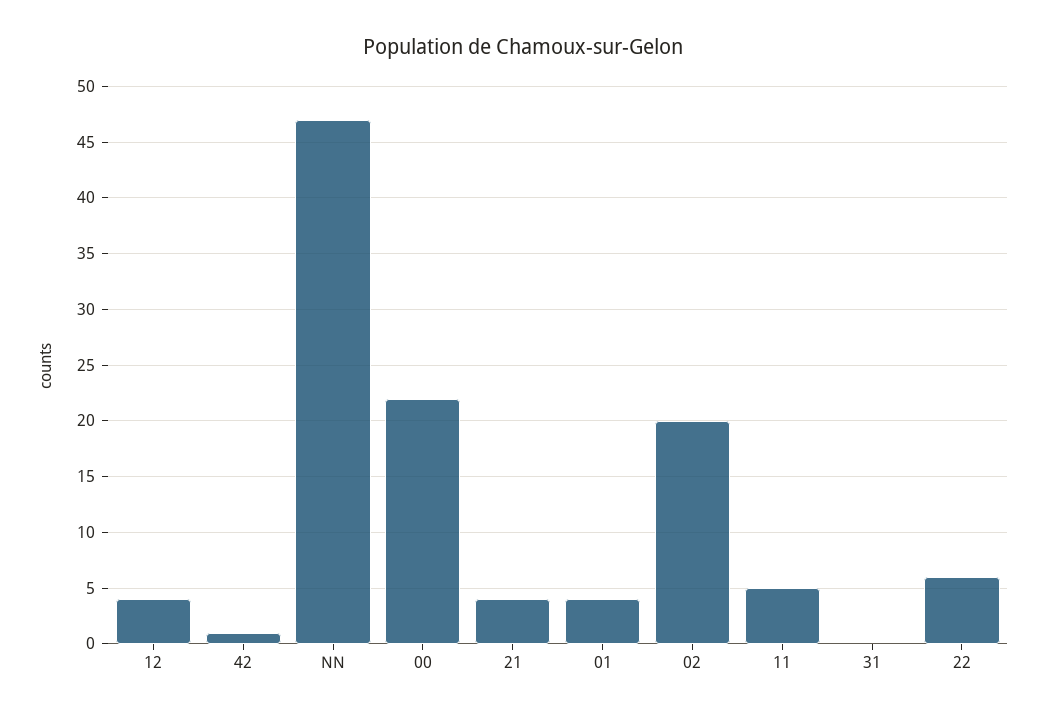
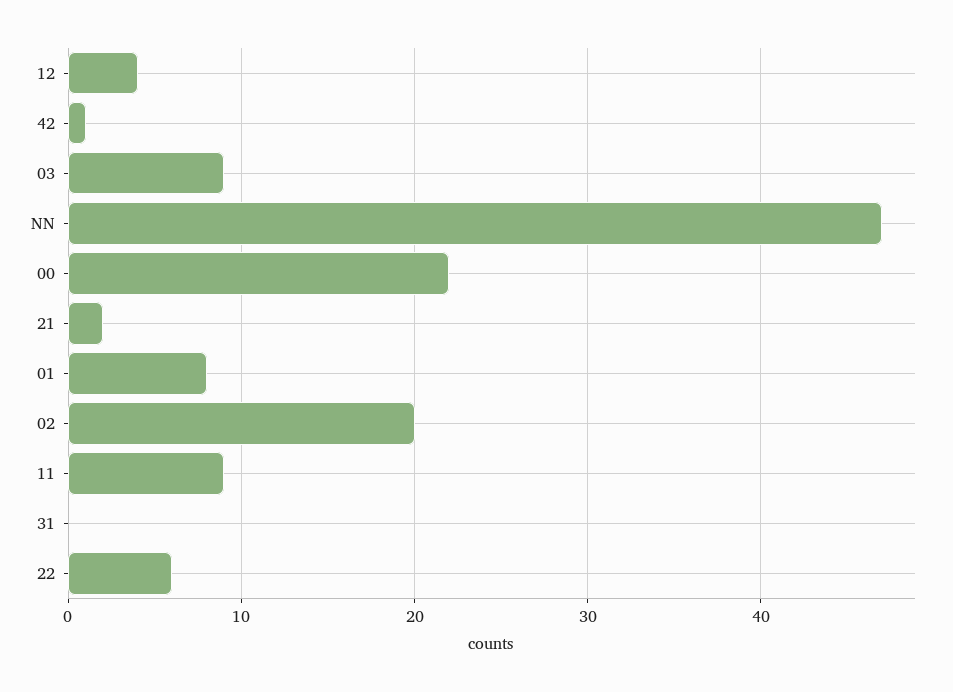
21: 4 -> 2
01: 4 -> 8
11: 5 -> 9
03: none -> 9

